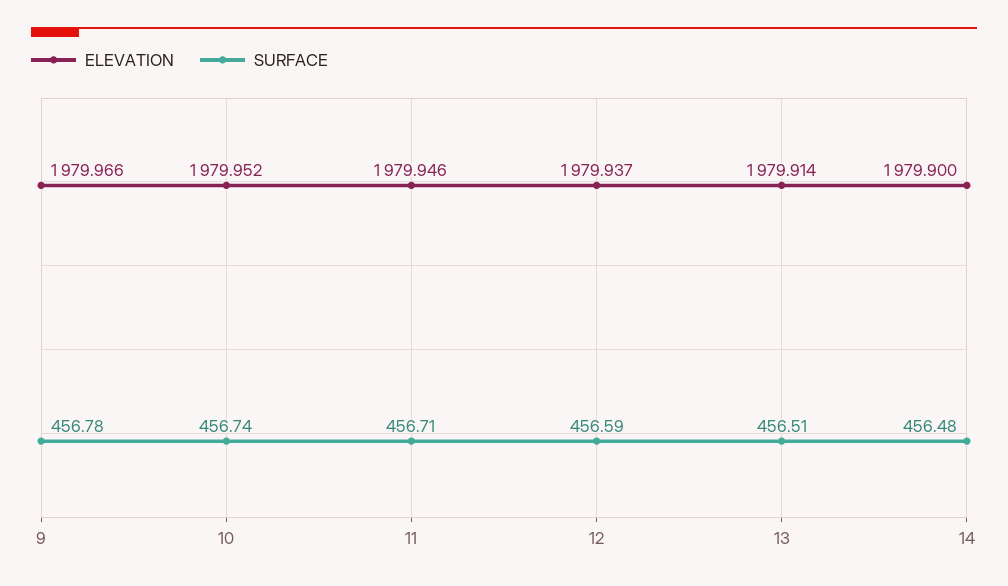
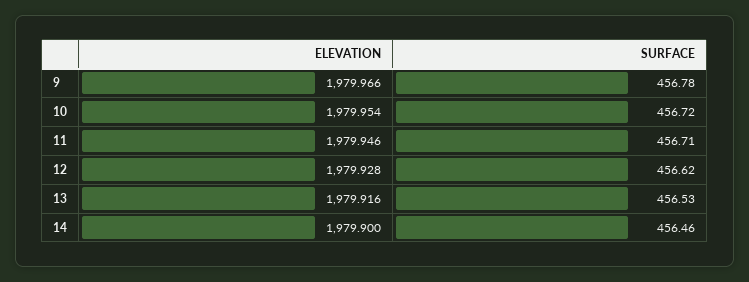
ELEVATION, 10: 1979.952 -> 1979.954
SURFACE, 10: 456.74 -> 456.72
ELEVATION, 12: 1979.937 -> 1979.928
SURFACE, 12: 456.59 -> 456.62
ELEVATION, 13: 1979.914 -> 1979.916
SURFACE, 13: 456.51 -> 456.53
SURFACE, 14: 456.48 -> 456.46

